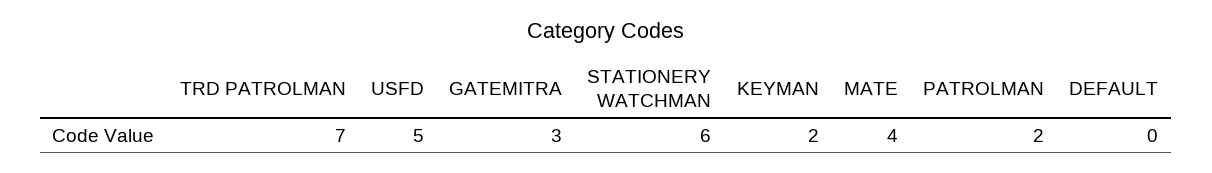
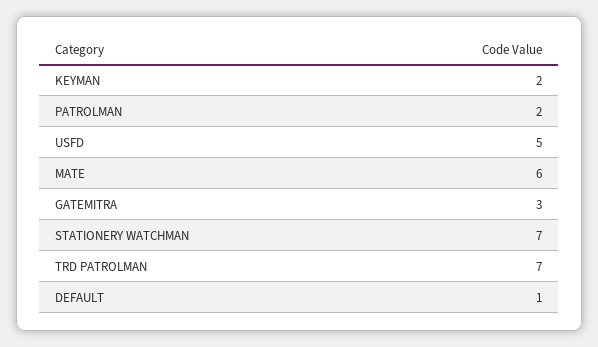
STATIONERY WATCHMAN: 6 -> 7
MATE: 4 -> 6
DEFAULT: 0 -> 1

